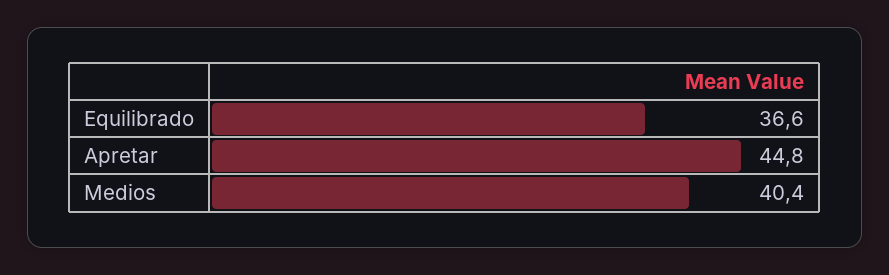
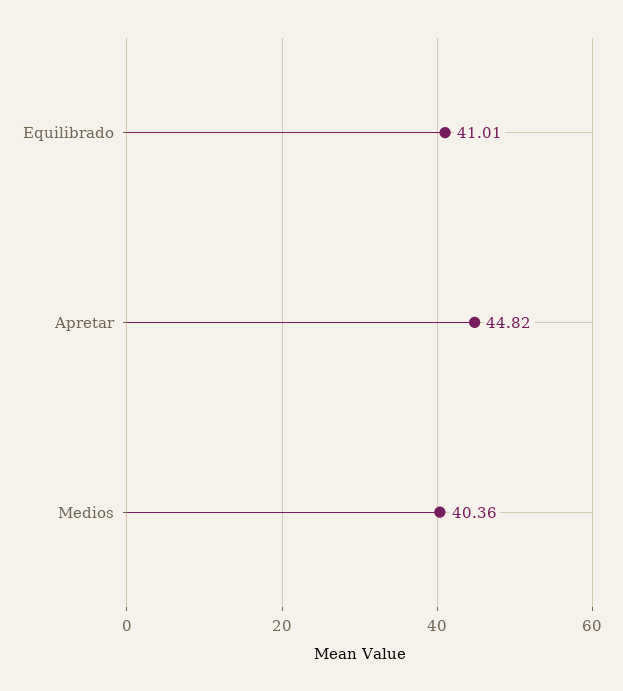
Equilibrado: 36.6 -> 41.01

